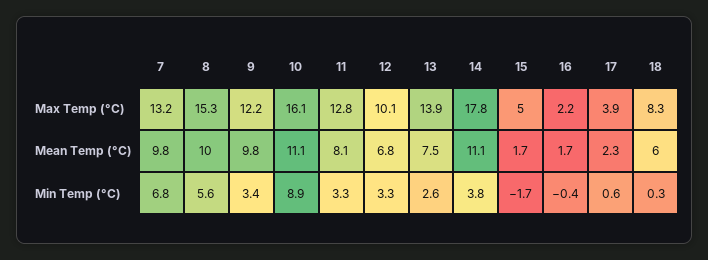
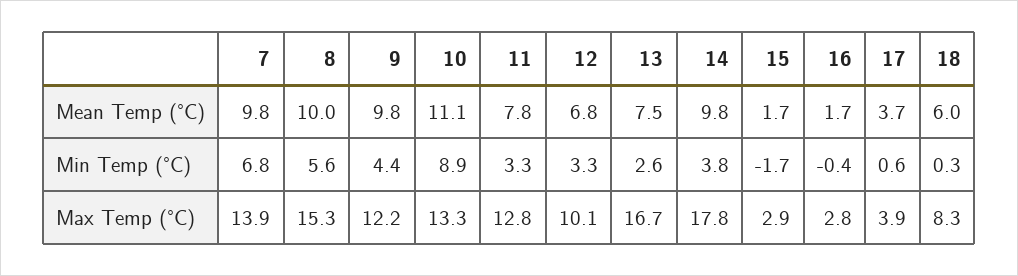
7, Max Temp (°C): 13.2 -> 13.9
10, Max Temp (°C): 16.1 -> 13.3
13, Max Temp (°C): 13.9 -> 16.7
15, Max Temp (°C): 5 -> 2.9
16, Max Temp (°C): 2.2 -> 2.8
11, Mean Temp (°C): 8.1 -> 7.8
14, Mean Temp (°C): 11.1 -> 9.8
17, Mean Temp (°C): 2.3 -> 3.7
9, Min Temp (°C): 3.4 -> 4.4

